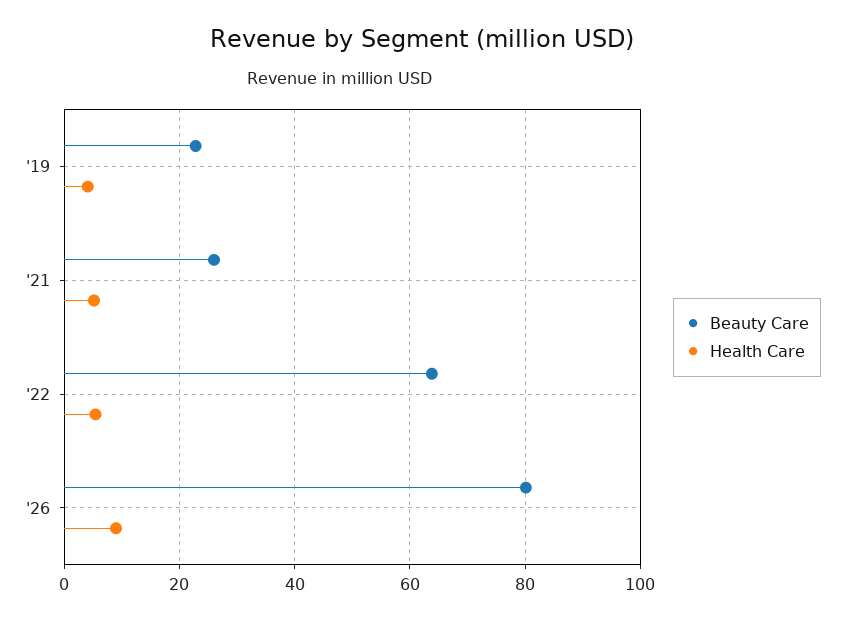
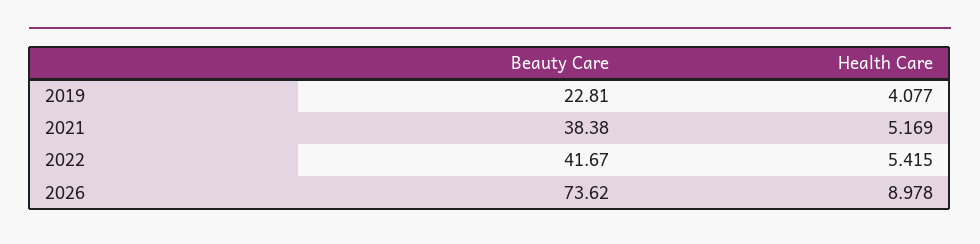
Beauty Care, '21: 26 -> 38.38
Beauty Care, '22: 64 -> 41.67
Beauty Care, '26: 80 -> 73.62

